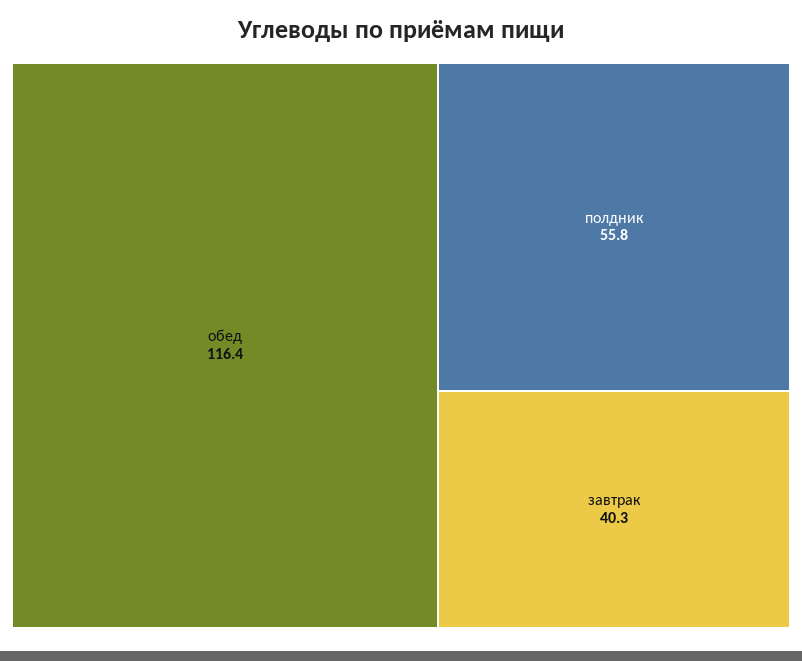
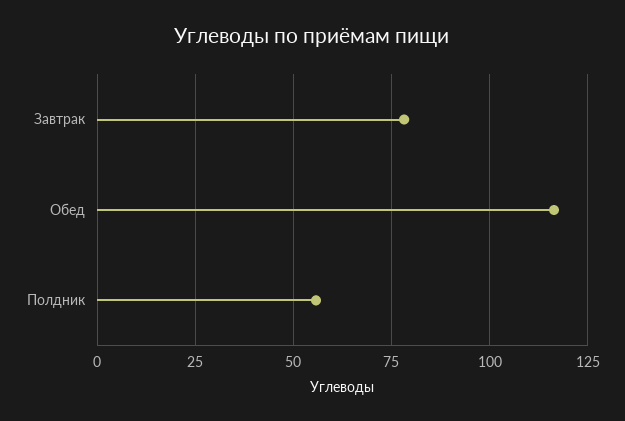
завтрак: 40.3 -> 77.5

